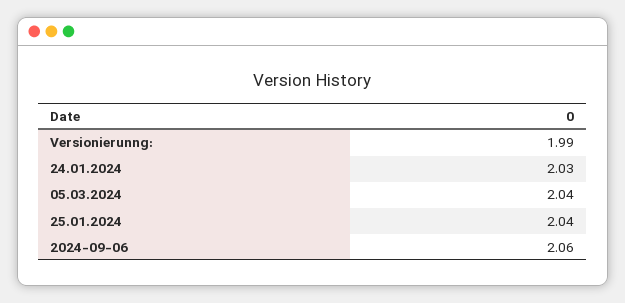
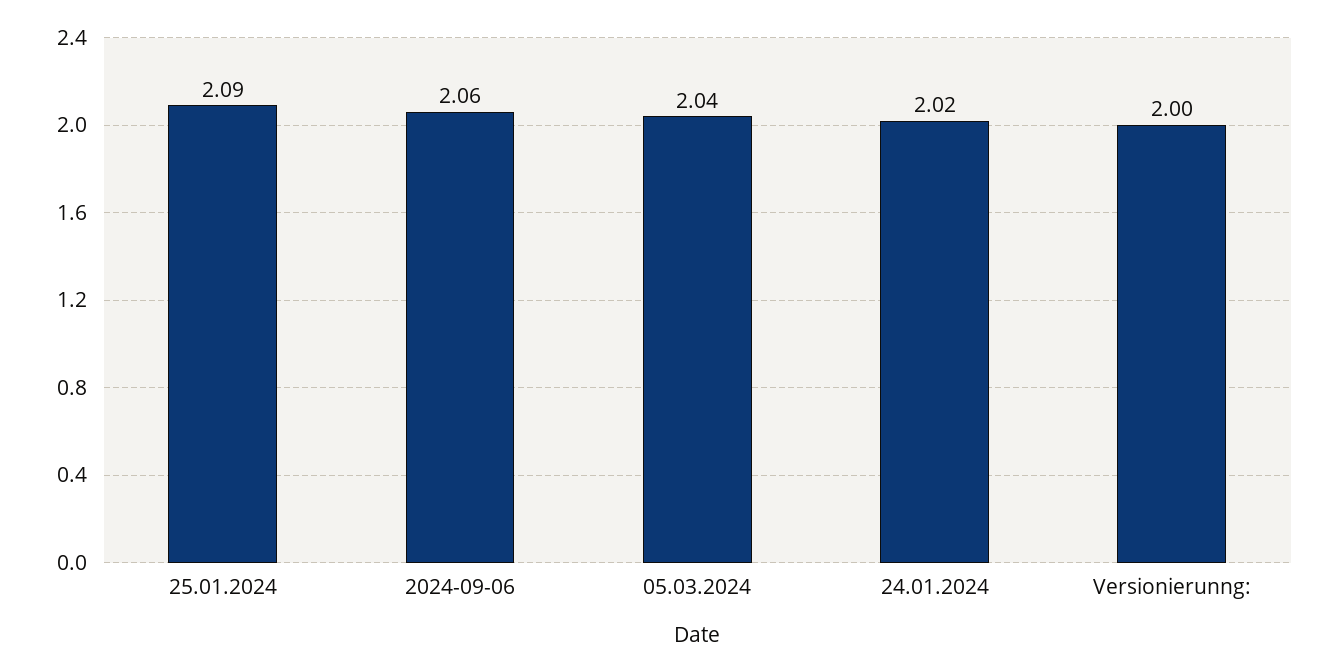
Versionierunng:: 1.99 -> 2
24.01.2024: 2.03 -> 2.02
25.01.2024: 2.04 -> 2.09

